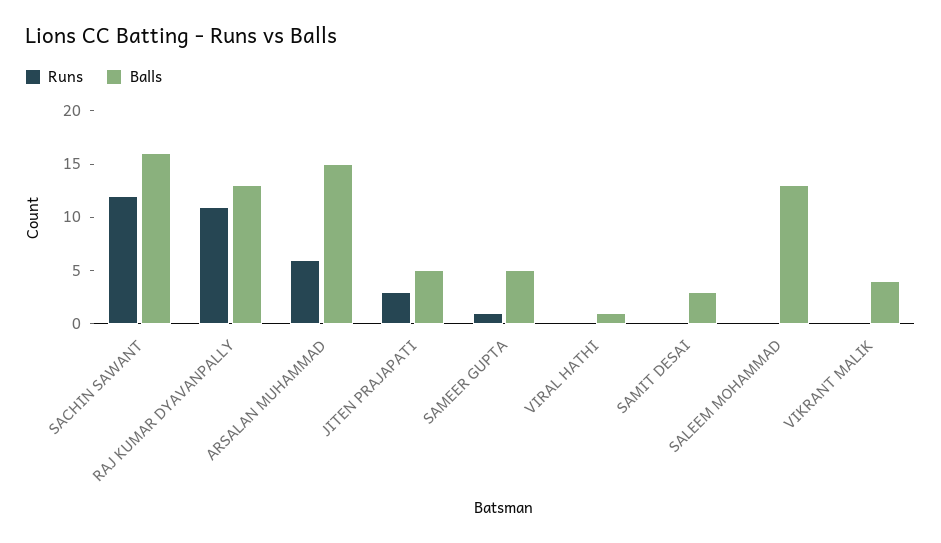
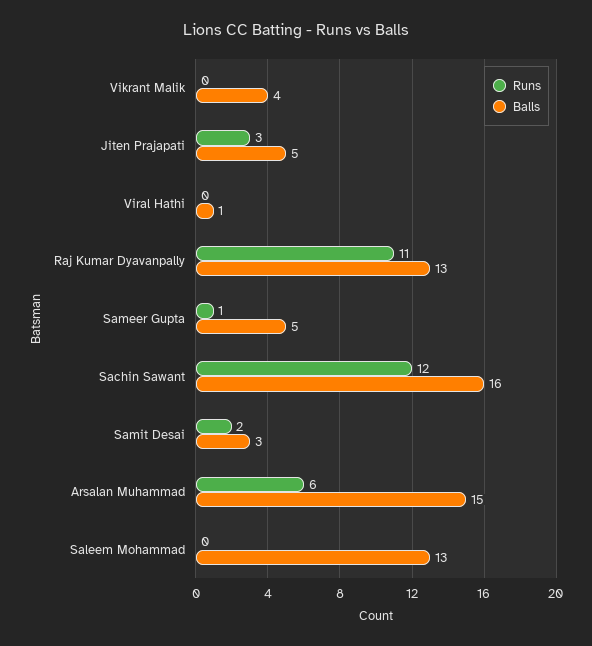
Runs, SAMIT DESAI: 0 -> 2

